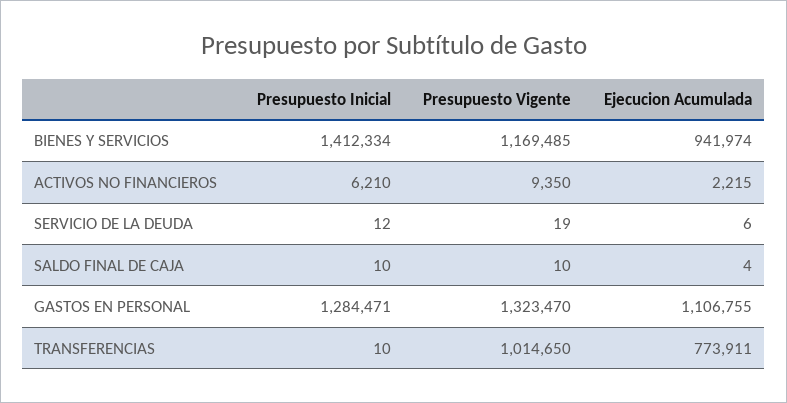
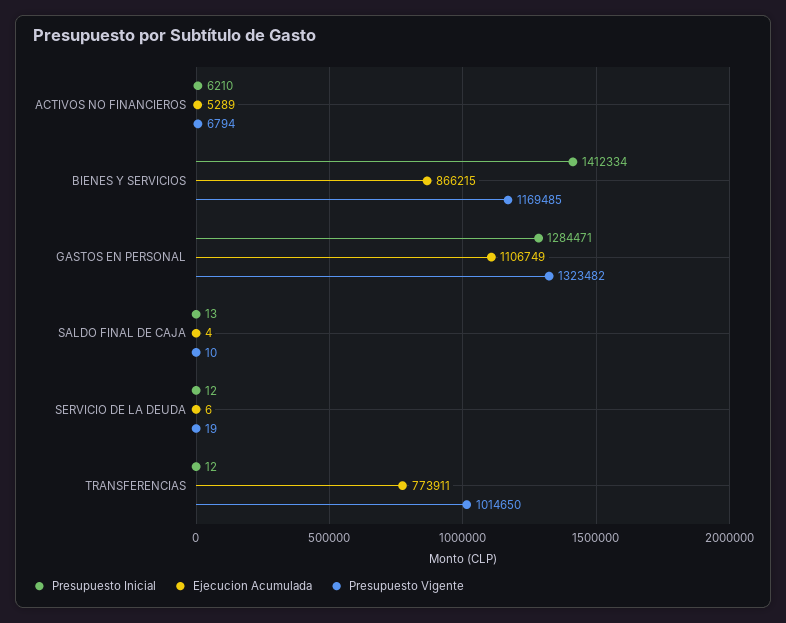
Ejecucion Acumulada, BIENES Y SERVICIOS: 941974 -> 866215
Presupuesto Vigente, ACTIVOS NO FINANCIEROS: 9350 -> 6794
Ejecucion Acumulada, ACTIVOS NO FINANCIEROS: 2215 -> 5289
Presupuesto Inicial, SALDO FINAL DE CAJA: 10 -> 13
Presupuesto Vigente, GASTOS EN PERSONAL: 1323470 -> 1323482
Ejecucion Acumulada, GASTOS EN PERSONAL: 1106755 -> 1106749
Presupuesto Inicial, TRANSFERENCIAS: 10 -> 12

